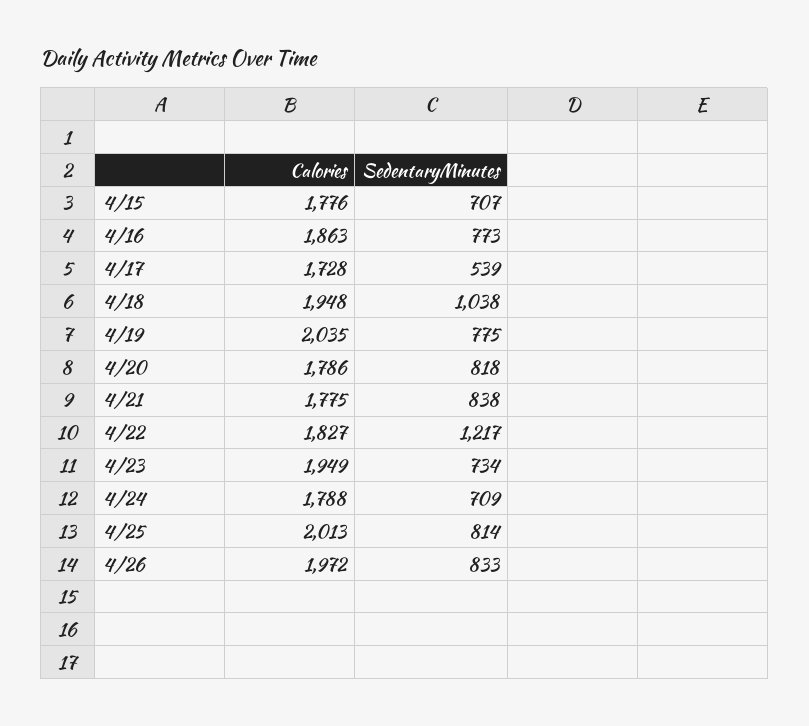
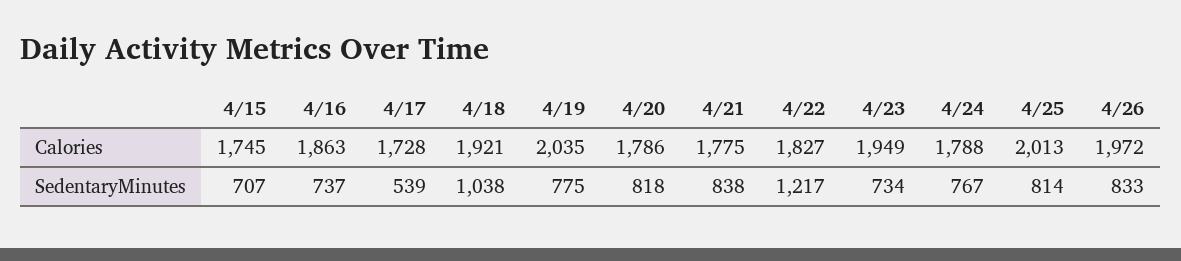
Calories, 4/15: 1776 -> 1745
SedentaryMinutes, 4/16: 773 -> 737
Calories, 4/18: 1948 -> 1921
SedentaryMinutes, 4/24: 709 -> 767

